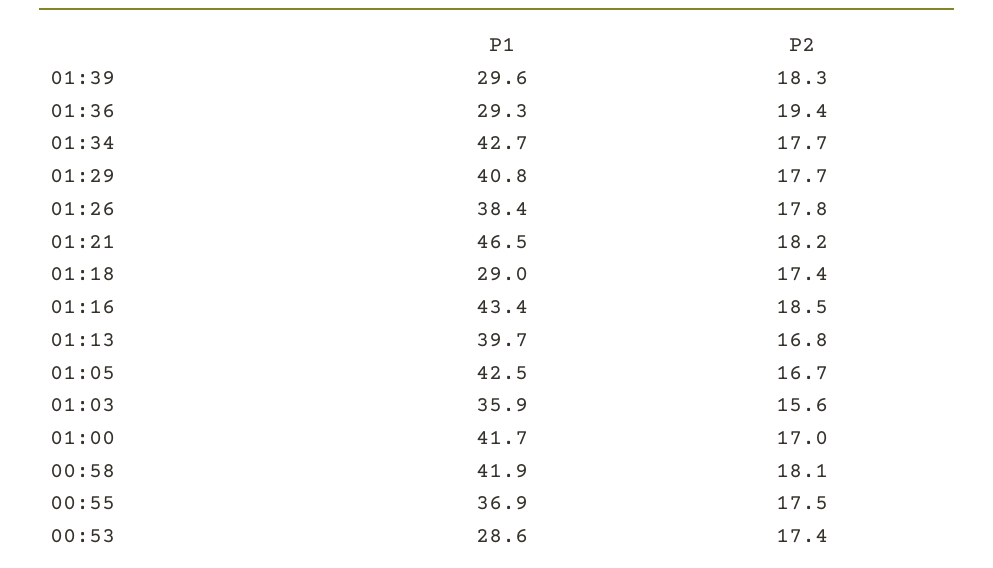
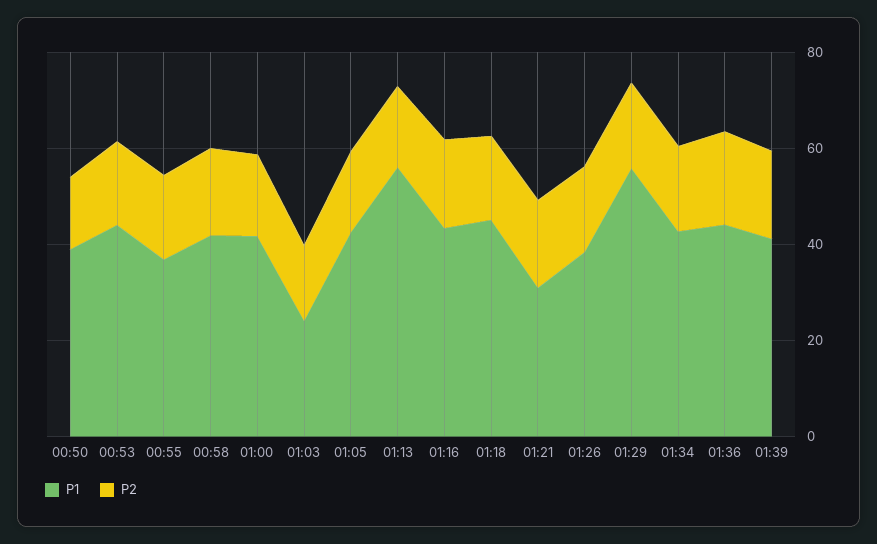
P1, 01:39: 29.6 -> 40
P1, 01:36: 29.3 -> 45
P1, 01:29: 40.8 -> 55
P1, 01:21: 46.5 -> 30
P1, 01:18: 29 -> 45
P1, 01:13: 39.7 -> 55
P1, 01:03: 35.9 -> 25
P1, 00:53: 28.6 -> 45
P1, 00:50: none -> 40
P2, 00:50: none -> 15

